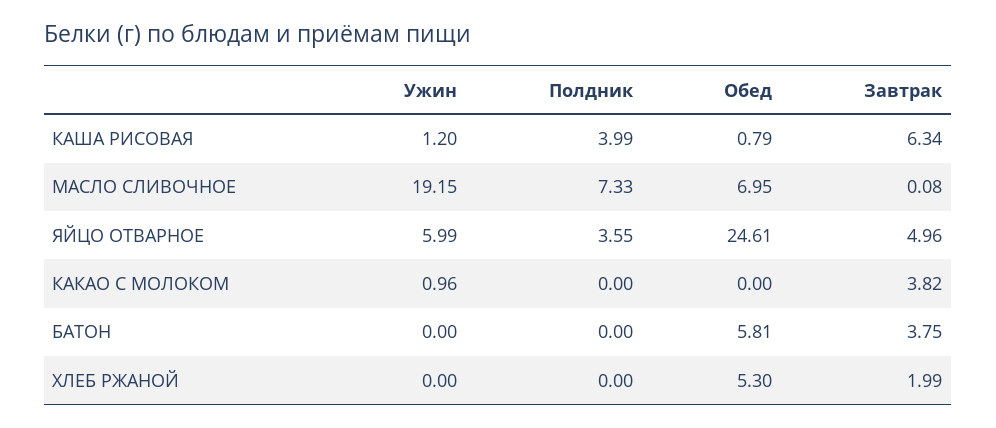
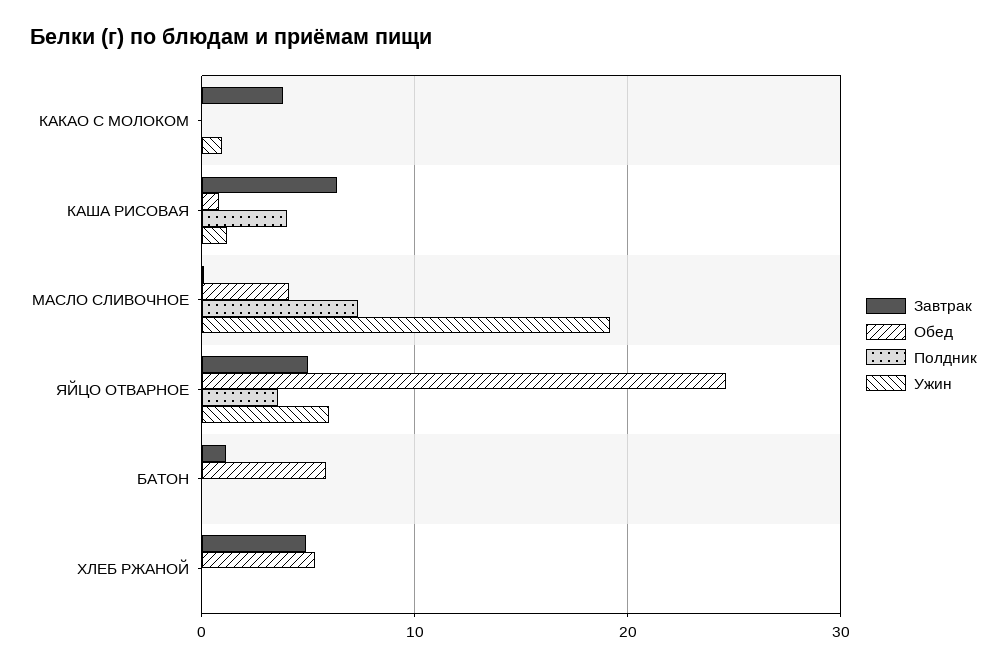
Обед, МАСЛО СЛИВОЧНОЕ: 6.95 -> 4
Завтрак, БАТОН: 3.75 -> 1
Завтрак, ХЛЕБ РЖАНОЙ: 1.99 -> 5

